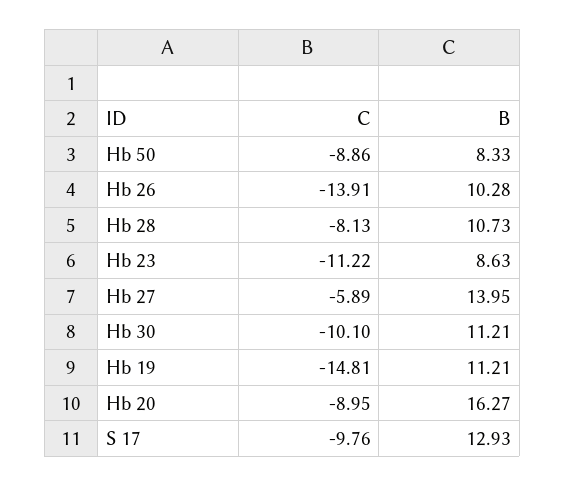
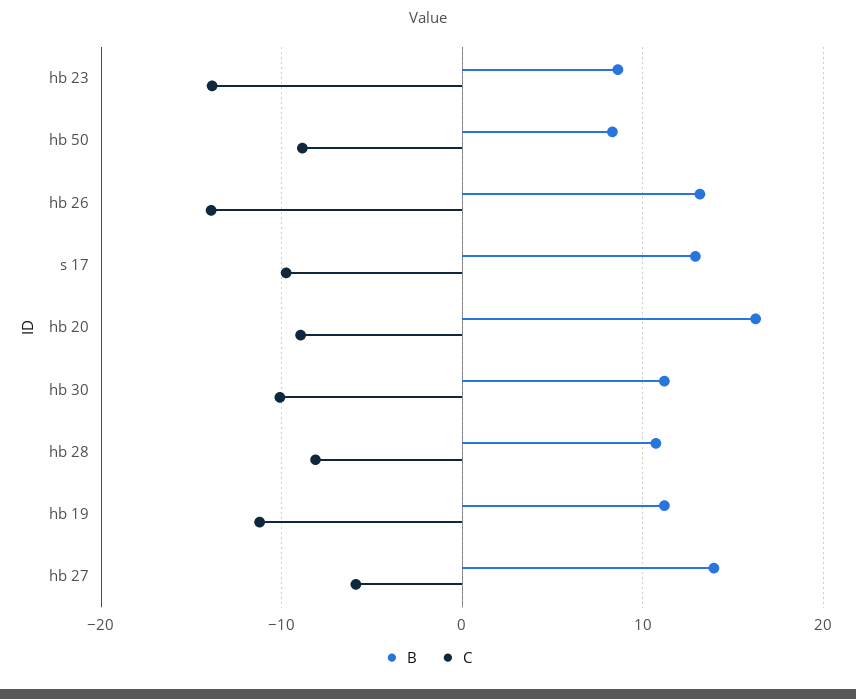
B, Hb 26: 10.28 -> 13
C, Hb 23: -11.22 -> -14
C, Hb 19: -14.81 -> -11

